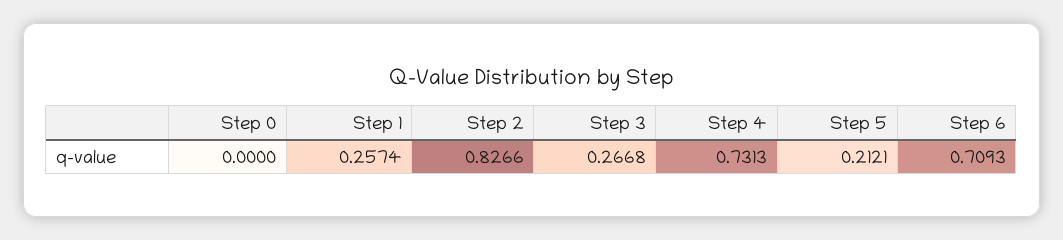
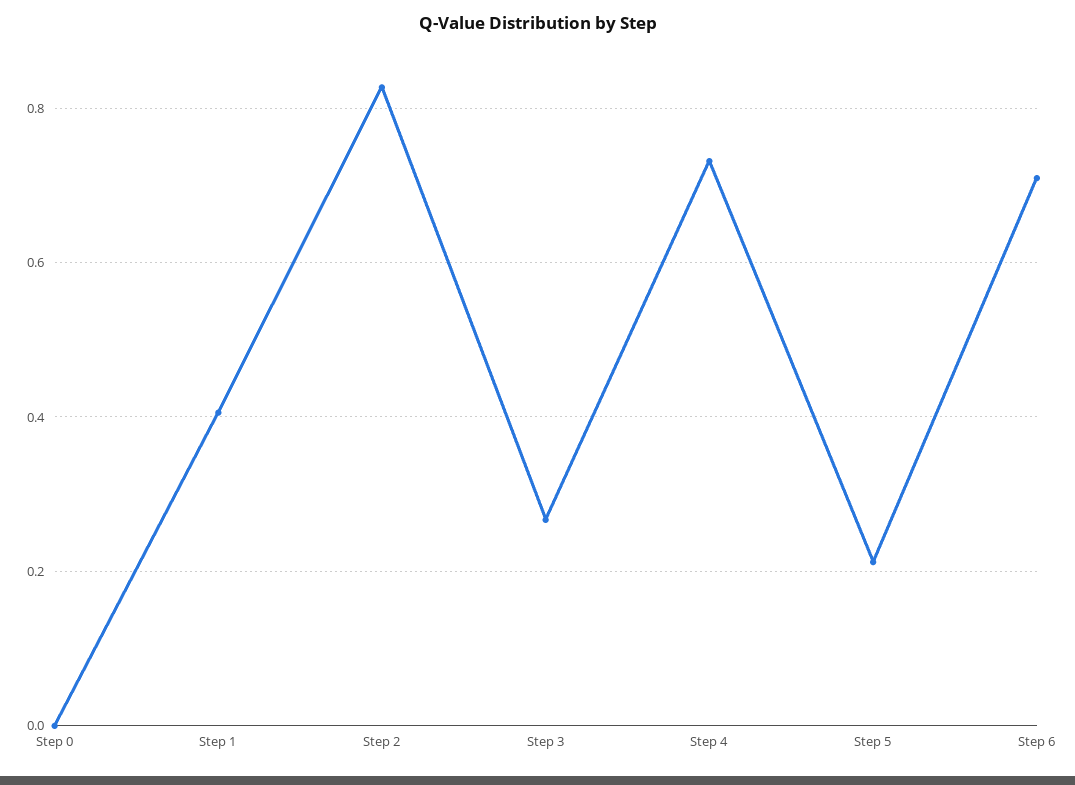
Step 1: 0.2574 -> 0.4

